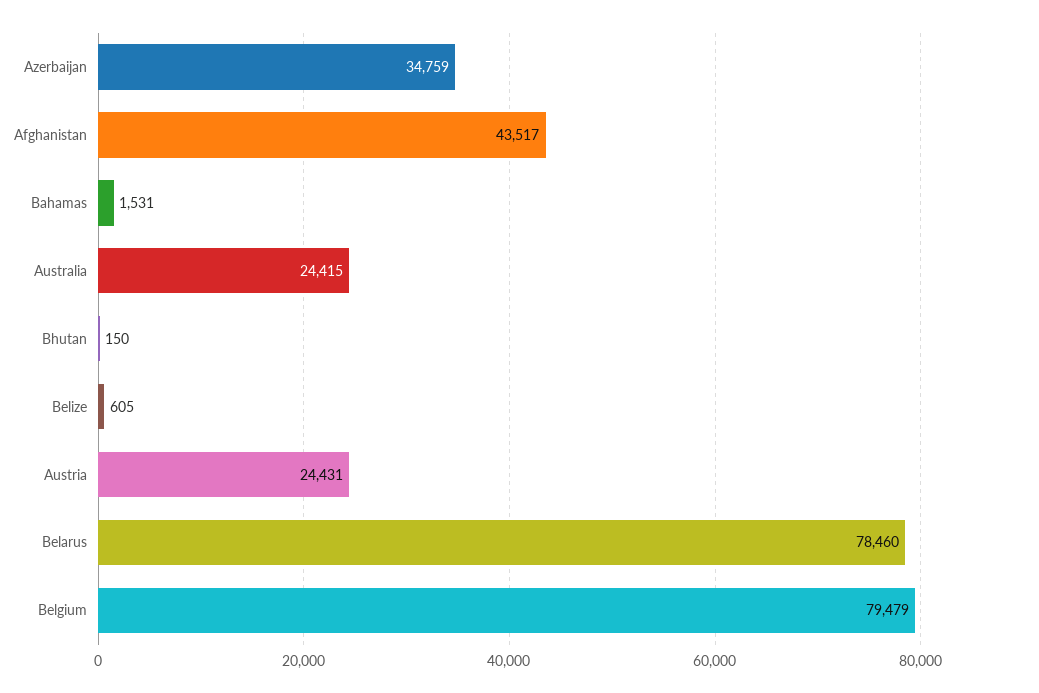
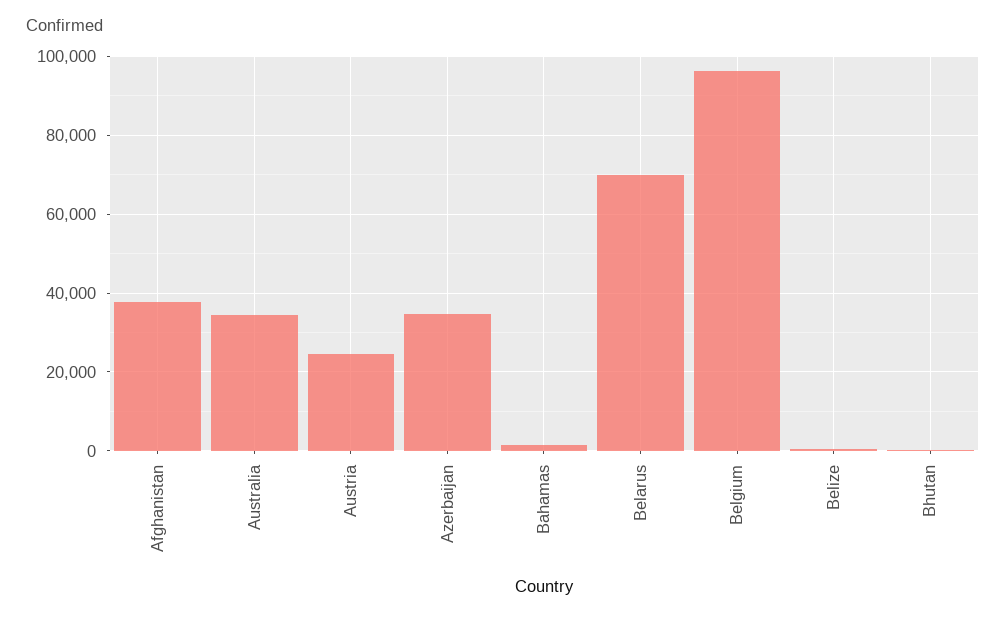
Afghanistan: 43517 -> 38000
Australia: 24415 -> 34000
Belarus: 78460 -> 70000
Belgium: 79479 -> 96000

